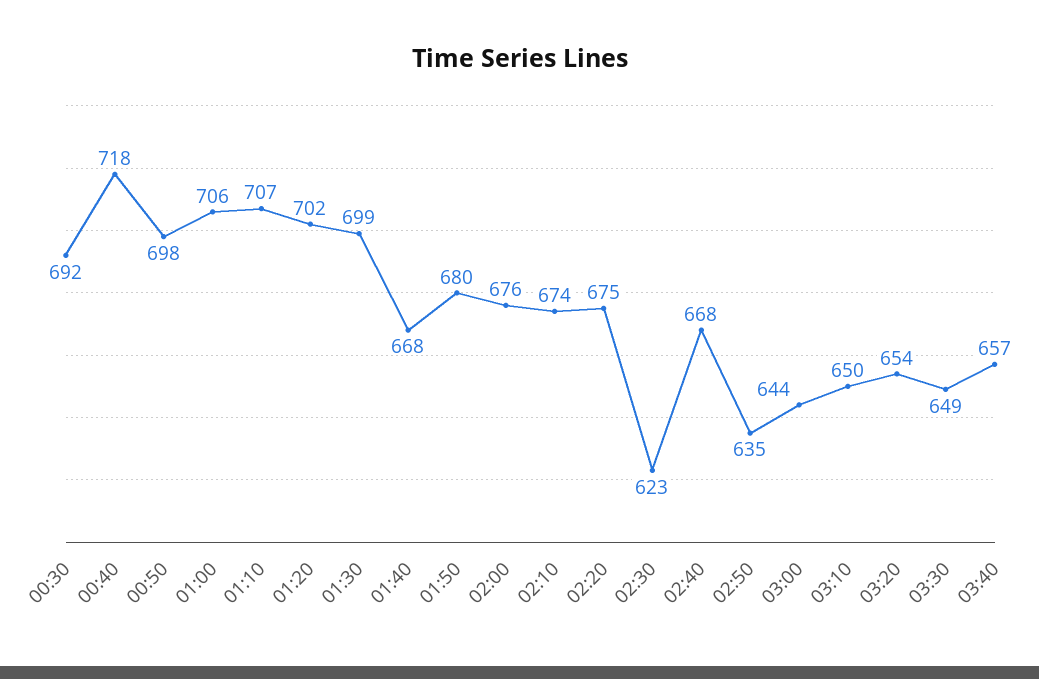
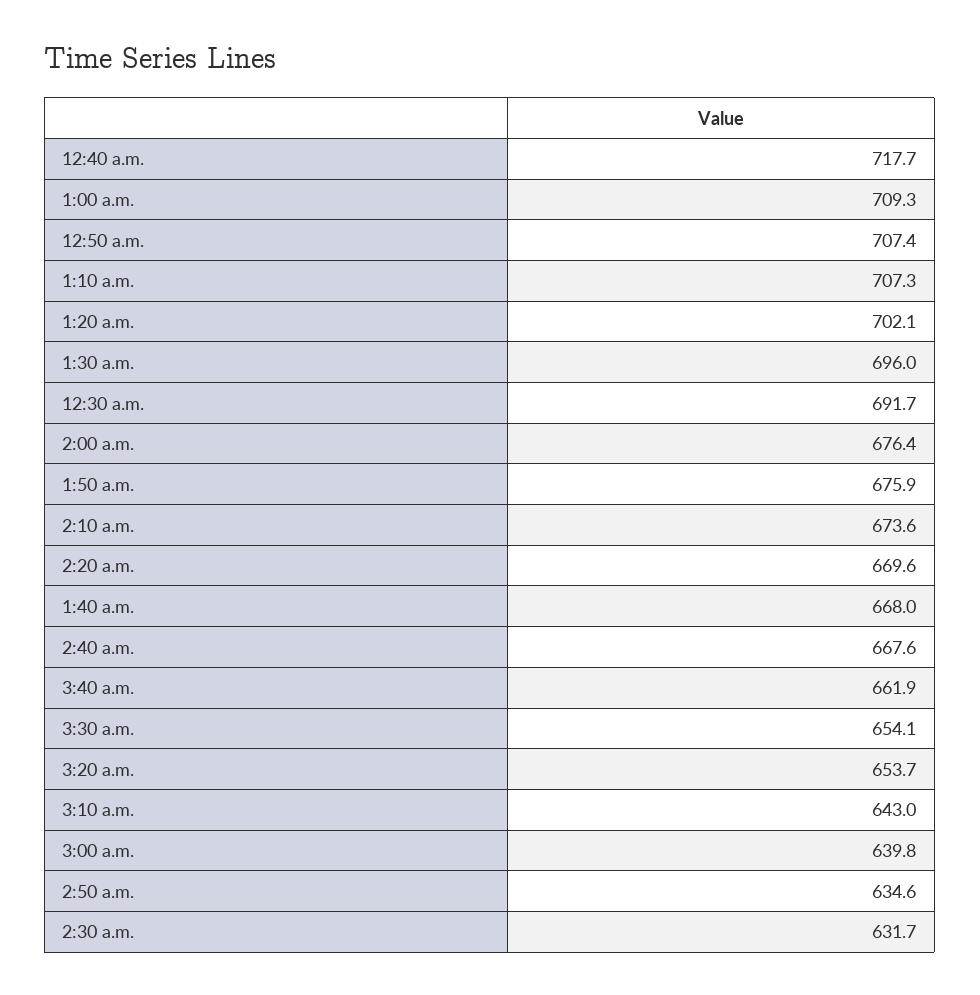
00:50: 698 -> 707.4
01:00: 706 -> 709.3
01:30: 699 -> 696
01:50: 680 -> 675.9
02:20: 675 -> 669.6
02:30: 623 -> 631.7
03:00: 644 -> 639.8
03:10: 650 -> 643
03:30: 649 -> 654.1
03:40: 657 -> 661.9

